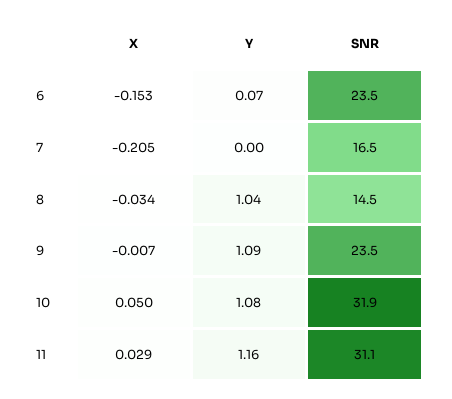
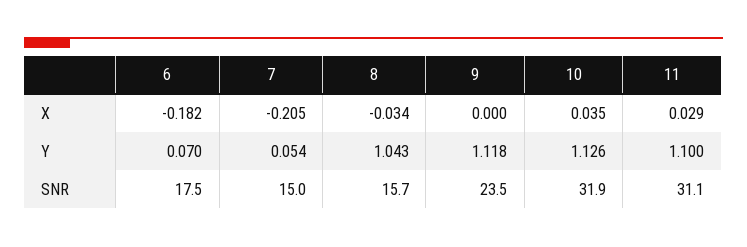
X, 6: -0.153 -> -0.182
SNR, 6: 23.5 -> 17.5
Y, 7: 0 -> 0.054
SNR, 7: 16.5 -> 15
SNR, 8: 14.5 -> 15.7
X, 9: -0.007 -> 0
Y, 9: 1.09 -> 1.118
X, 10: 0.05 -> 0.035
Y, 10: 1.08 -> 1.126
Y, 11: 1.16 -> 1.1

